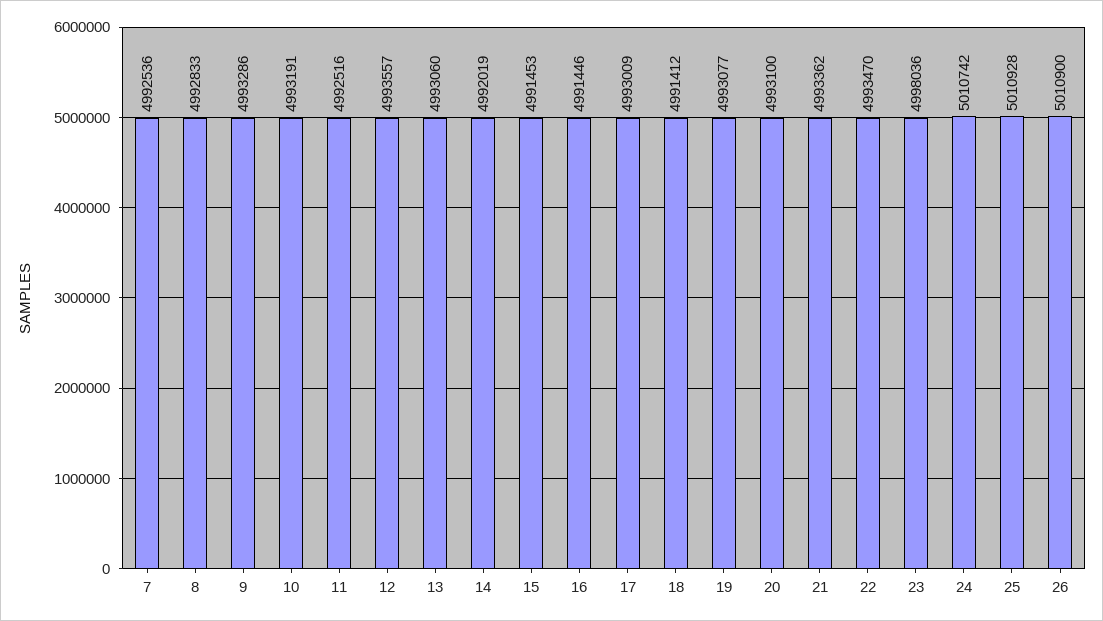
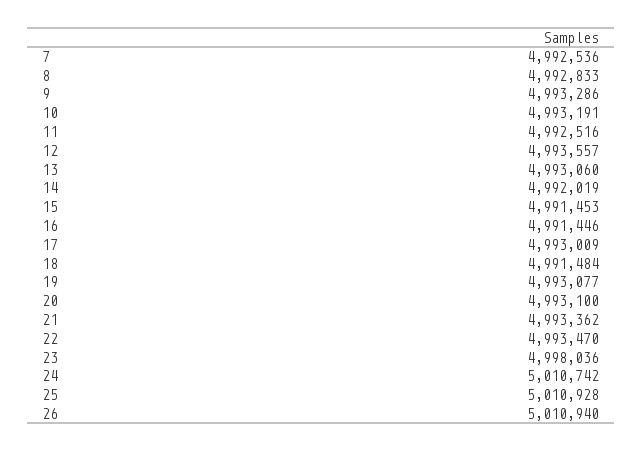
18: 4991412 -> 4991484
26: 5010900 -> 5010940

